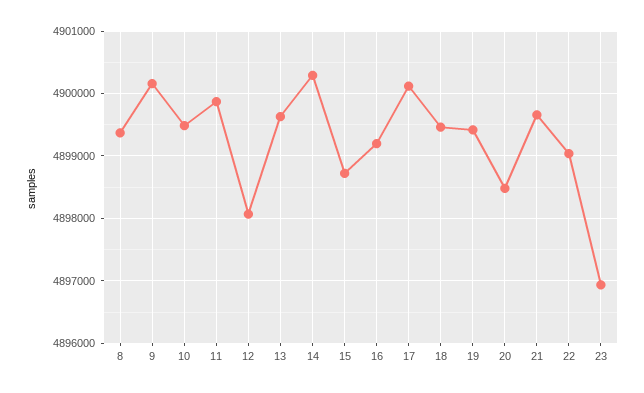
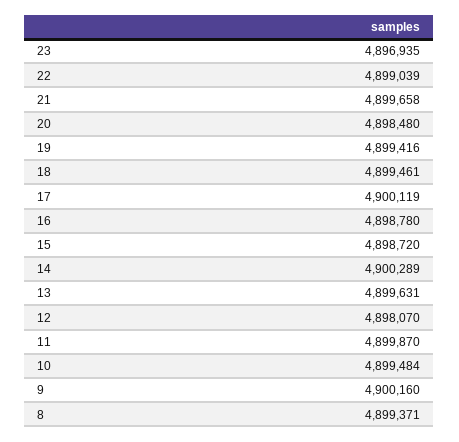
16: 4899200 -> 4898780

